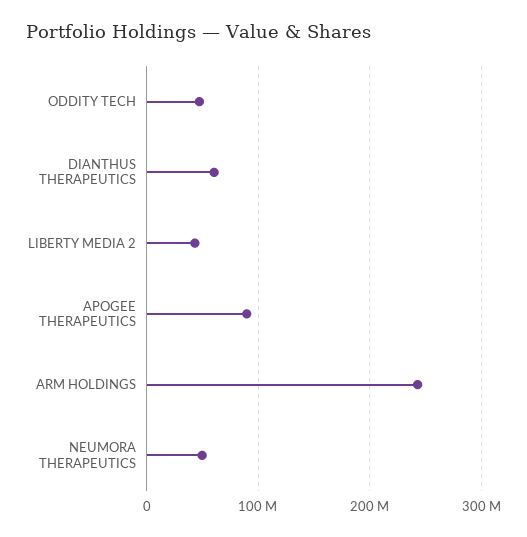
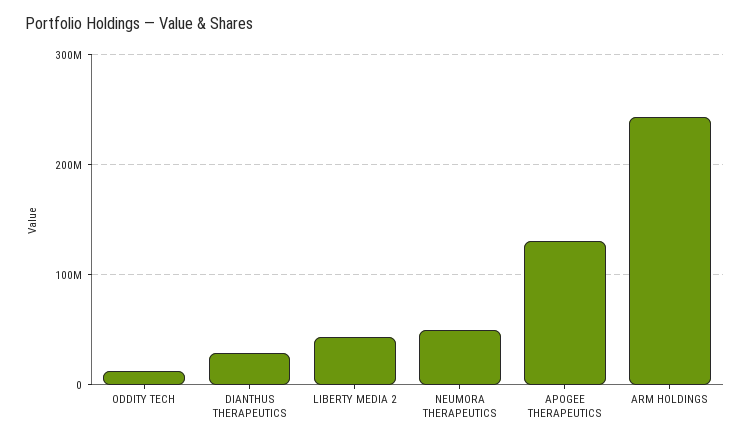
ODDITY TECH: 50000000 -> 10000000
DIANTHUS THERAPEUTICS: 60000000 -> 30000000
APOGEE THERAPEUTICS: 90000000 -> 130000000

